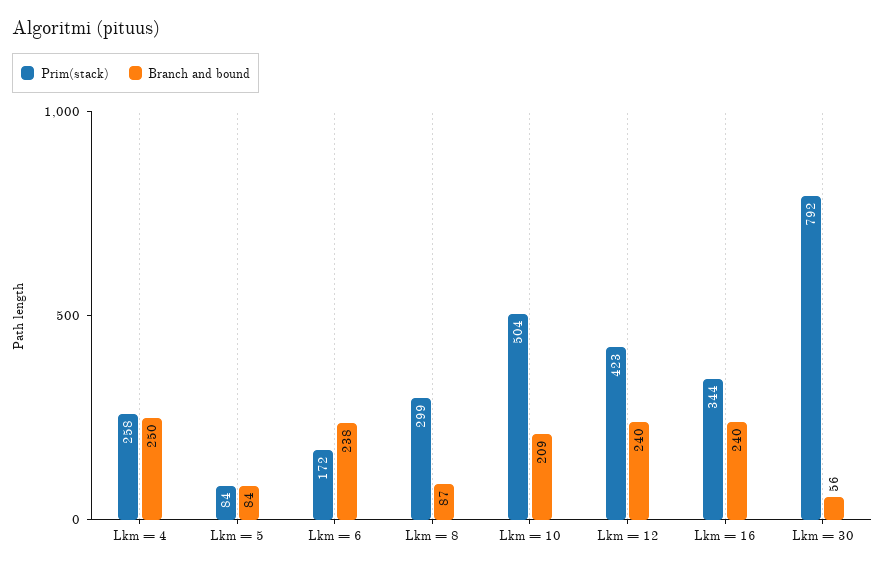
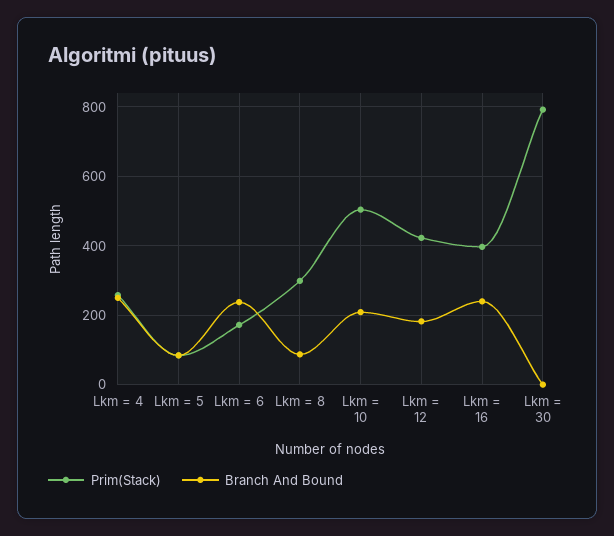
Branch and bound, Lkm = 12: 240 -> 180
Prim(stack), Lkm = 16: 344 -> 400
Branch and bound, Lkm = 30: 56 -> 0

